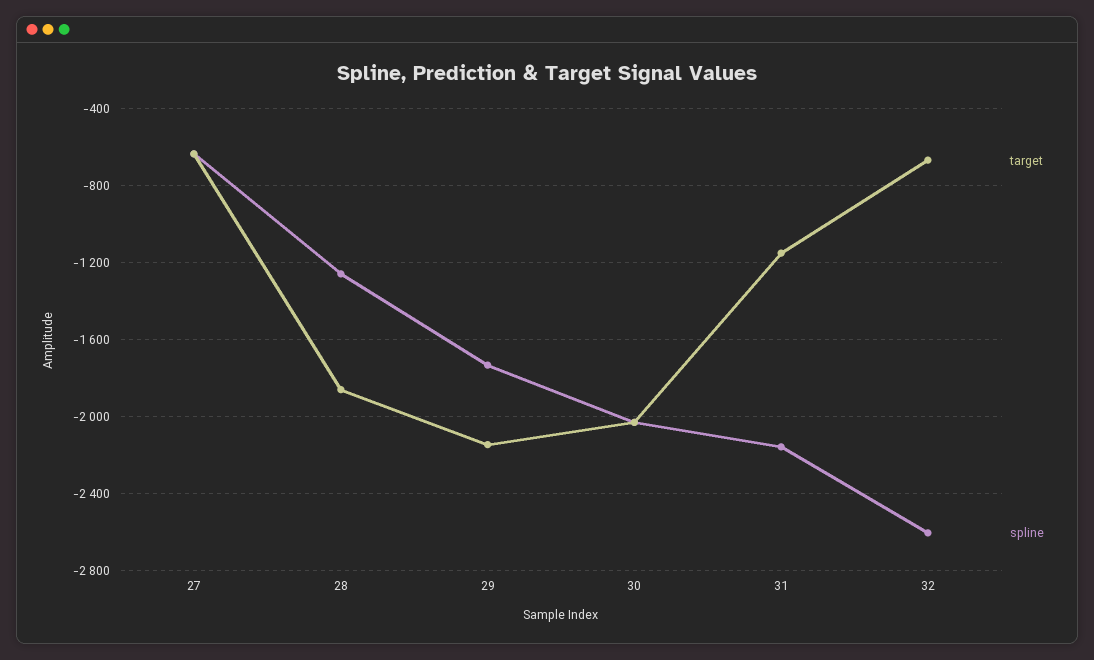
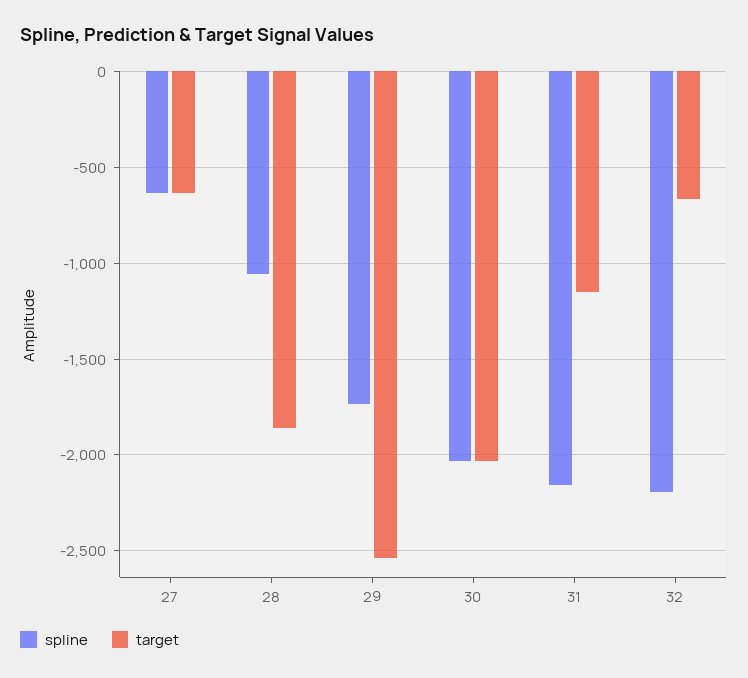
spline, 28: -1250 -> -1050
target, 29: -2150 -> -2550
spline, 32: -2600 -> -2200

